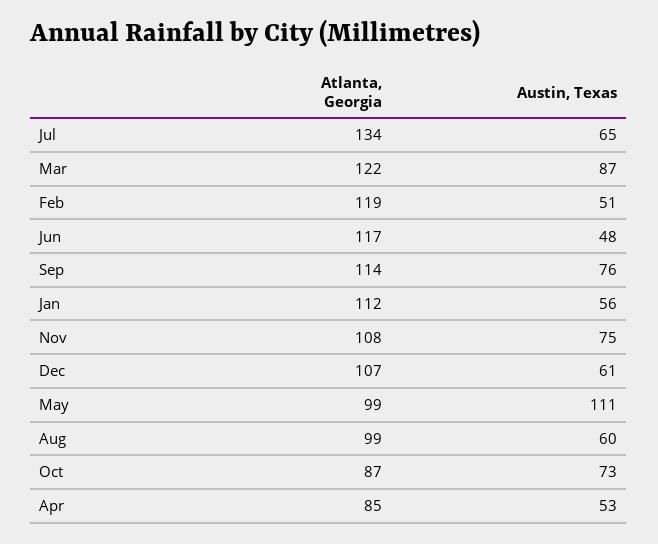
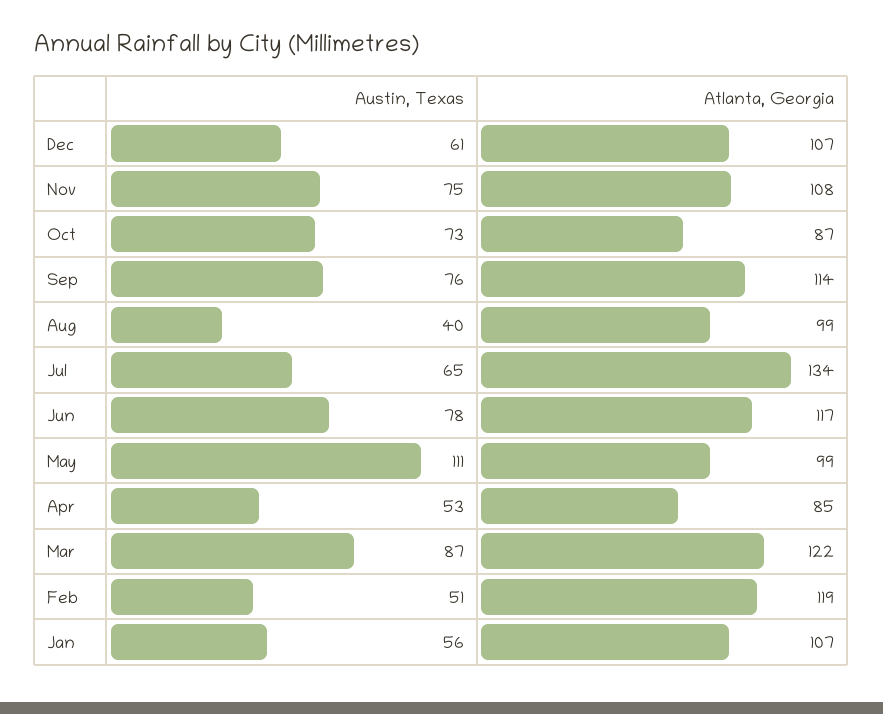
Austin, Texas, Jun: 48 -> 78
Atlanta, Georgia, Jan: 112 -> 107
Austin, Texas, Aug: 60 -> 40

